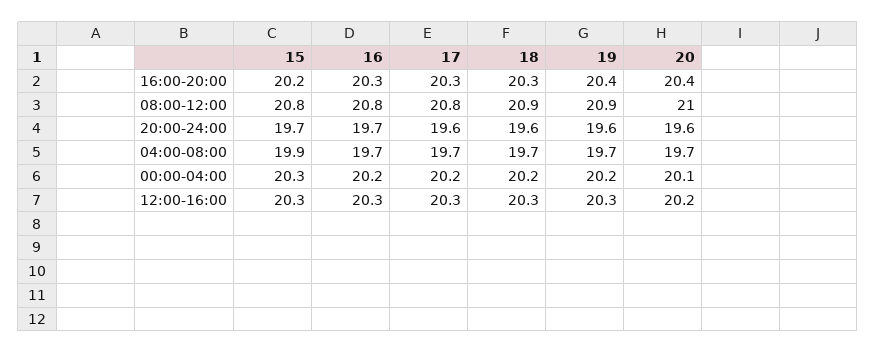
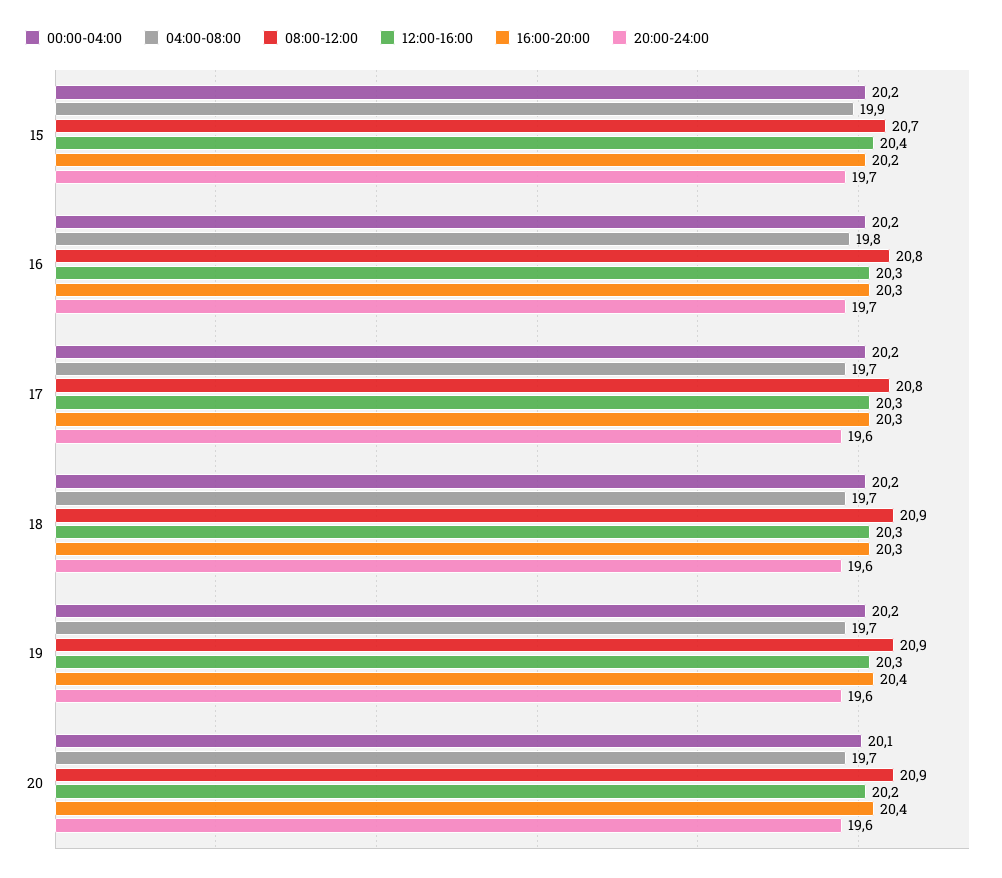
08:00-12:00, 15: 20.8 -> 20.7
08:00-12:00, 20: 21 -> 20.9
04:00-08:00, 16: 19.7 -> 19.8
00:00-04:00, 15: 20.3 -> 20.2
12:00-16:00, 15: 20.3 -> 20.4

